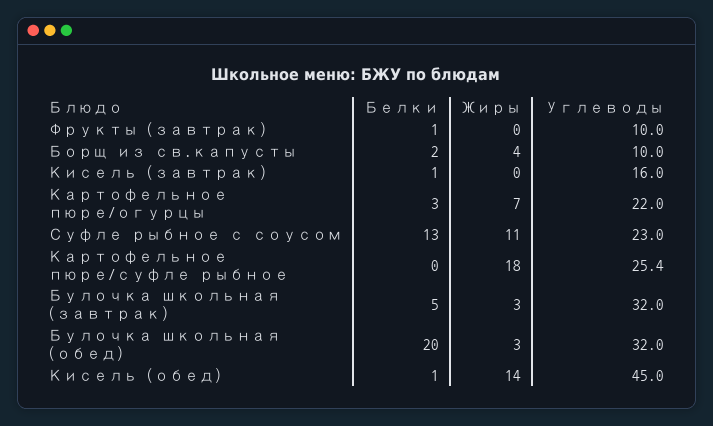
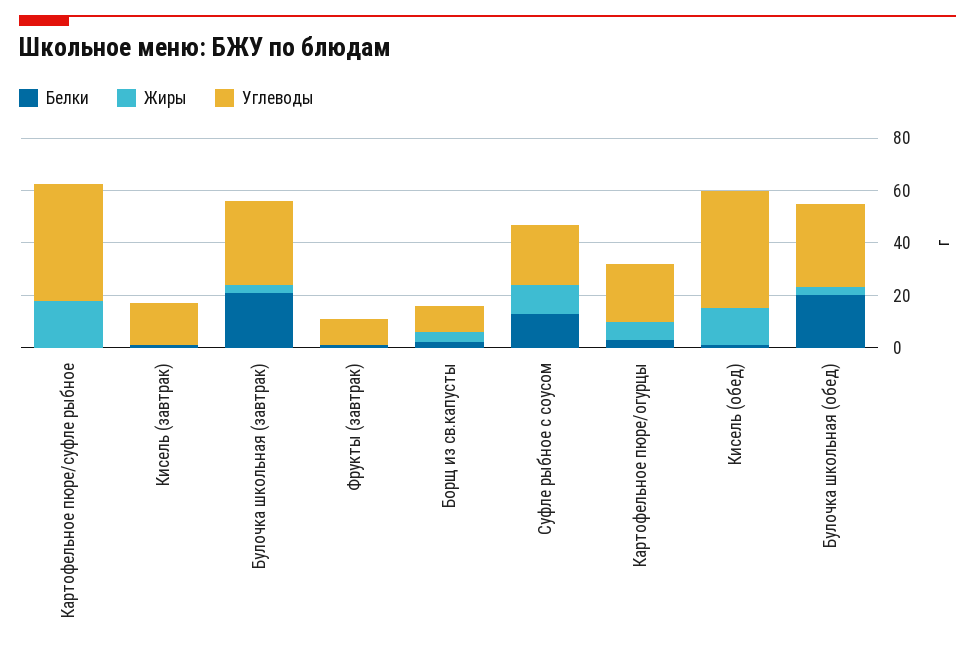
Углеводы, Картофельное пюре/суфле рыбное: 25.4 -> 45
Белки, Булочка школьная (завтрак): 5 -> 20

